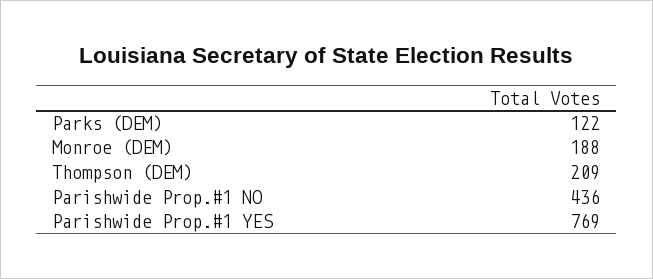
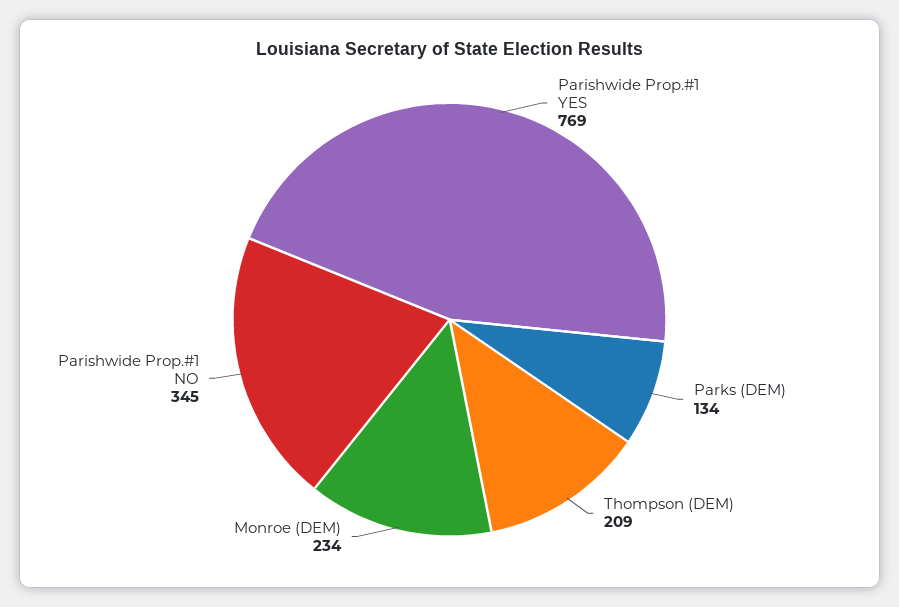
Parks (DEM): 122 -> 134
Monroe (DEM): 188 -> 234
Parishwide Prop.#1 NO: 436 -> 345

